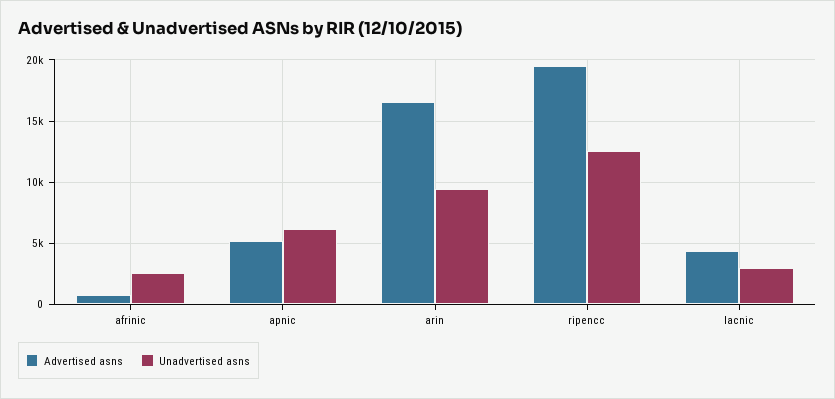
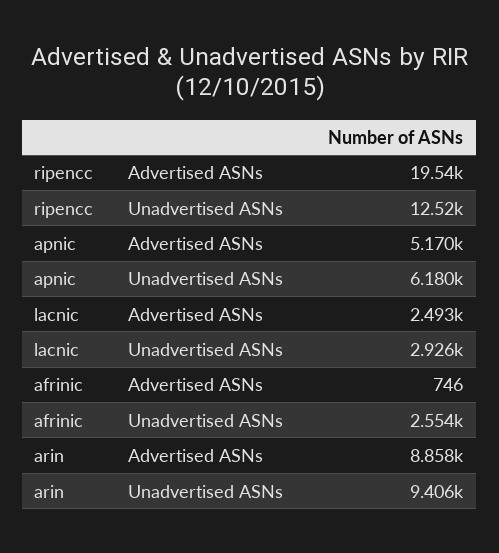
Advertised asns, arin: 16500 -> 8858
Advertised asns, lacnic: 4500 -> 2493

